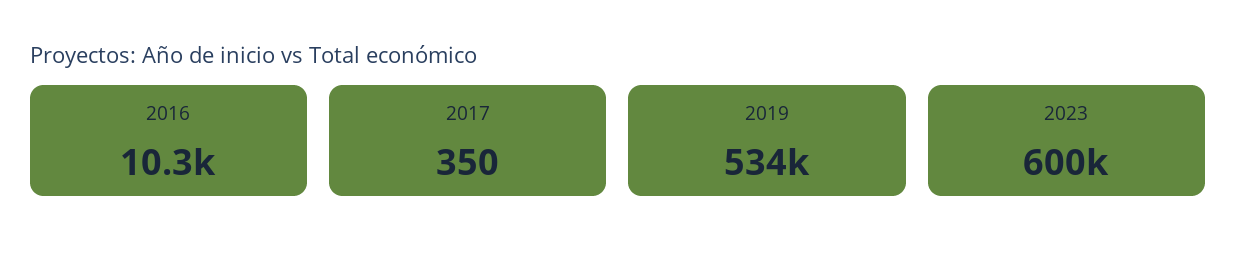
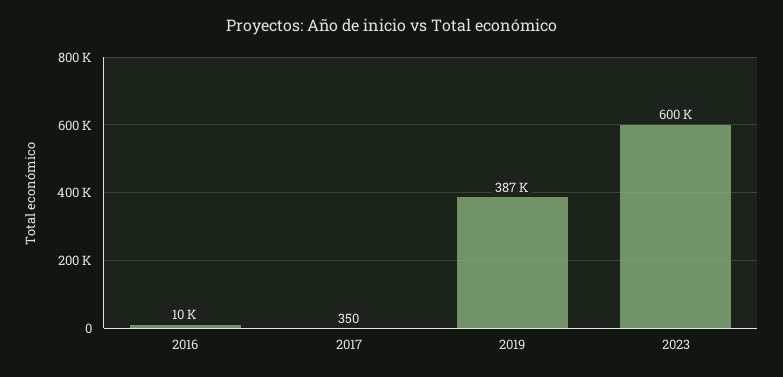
2019: 534000 -> 387000

